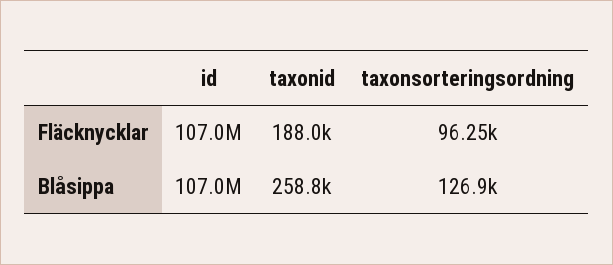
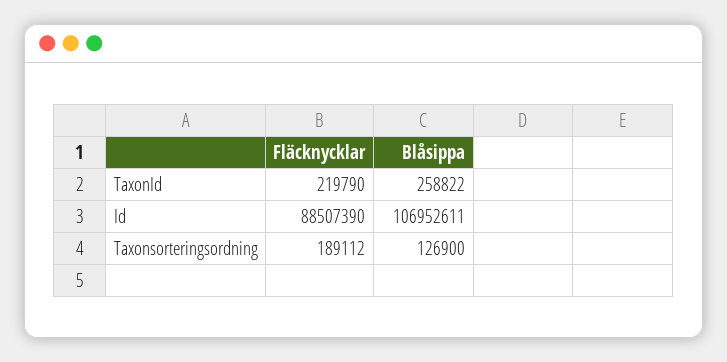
id, Fläcknycklar: 107000000 -> 88507390
taxonid, Fläcknycklar: 188000 -> 219790
taxonsorteringsordning, Fläcknycklar: 96250 -> 189112

